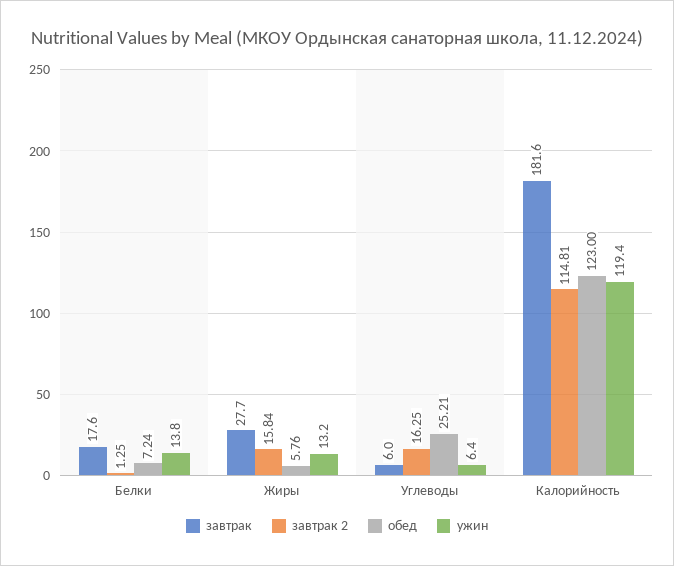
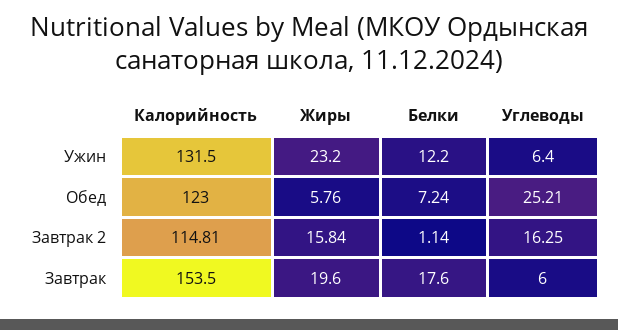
завтрак 2, Белки: 1.25 -> 1.14
ужин, Белки: 13.8 -> 12.2
завтрак, Жиры: 27.7 -> 19.6
ужин, Жиры: 13.2 -> 23.2
завтрак, Калорийность: 181.6 -> 153.5
ужин, Калорийность: 119.4 -> 131.5

